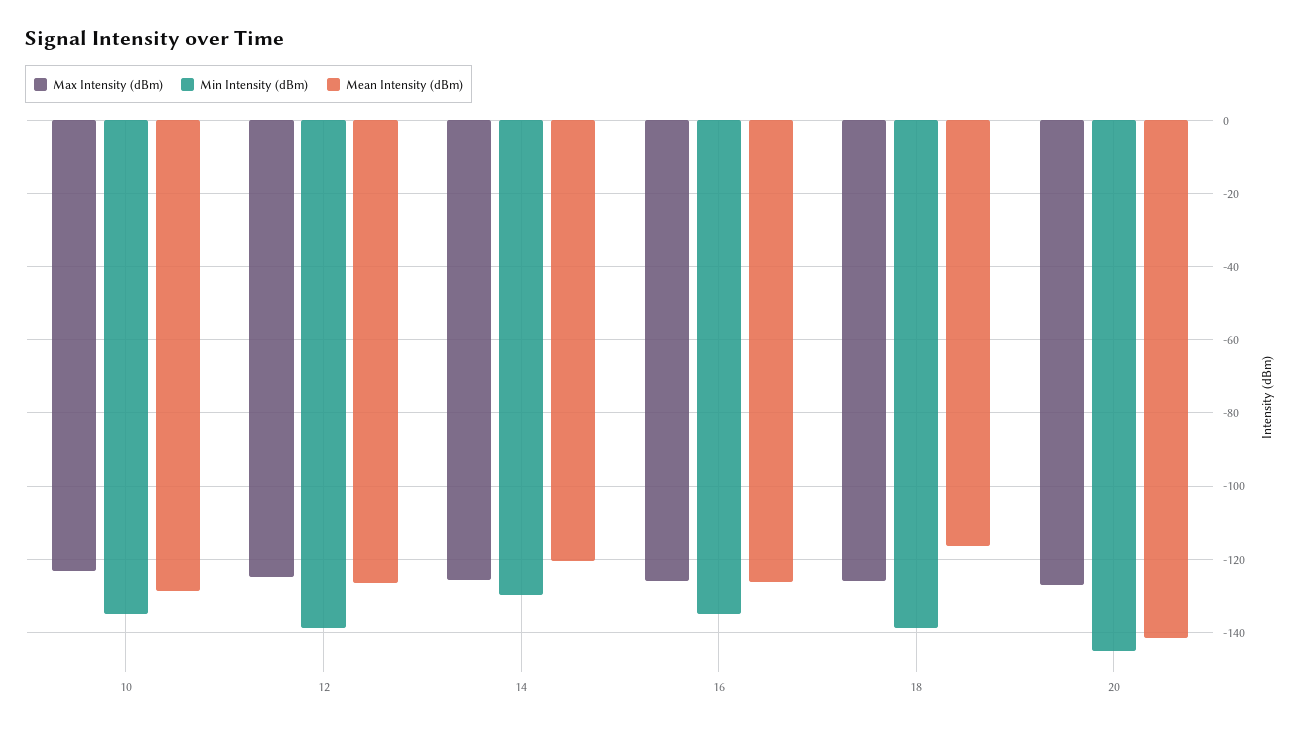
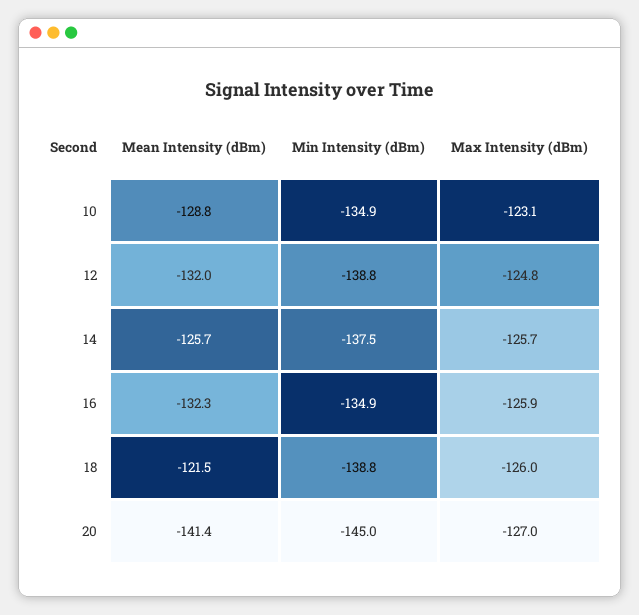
Mean Intensity (dBm), 12: -126 -> -132
Min Intensity (dBm), 14: -130 -> -137.5
Mean Intensity (dBm), 14: -120 -> -125.7
Mean Intensity (dBm), 16: -126 -> -132.3
Mean Intensity (dBm), 18: -116 -> -121.5

